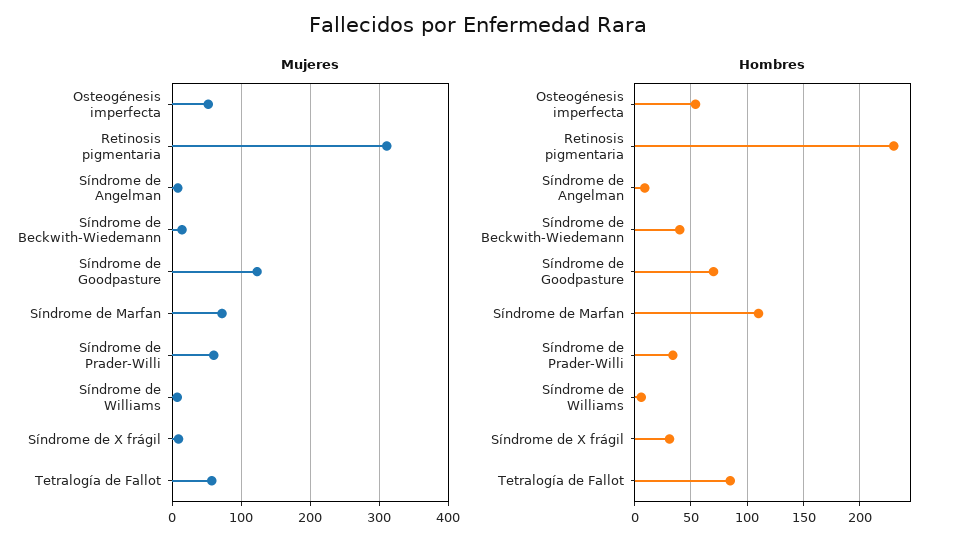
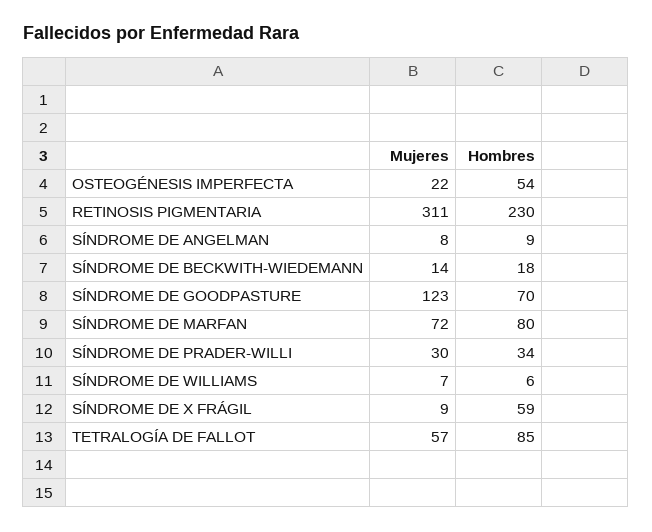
Mujeres, Osteogénesis imperfecta: 50 -> 22
Mujeres, Síndrome de Prader-Willi: 60 -> 30
Hombres, Síndrome de Beckwith-Wiedemann: 40 -> 18
Hombres, Síndrome de Marfan: 110 -> 80
Hombres, Síndrome de X frágil: 30 -> 59

